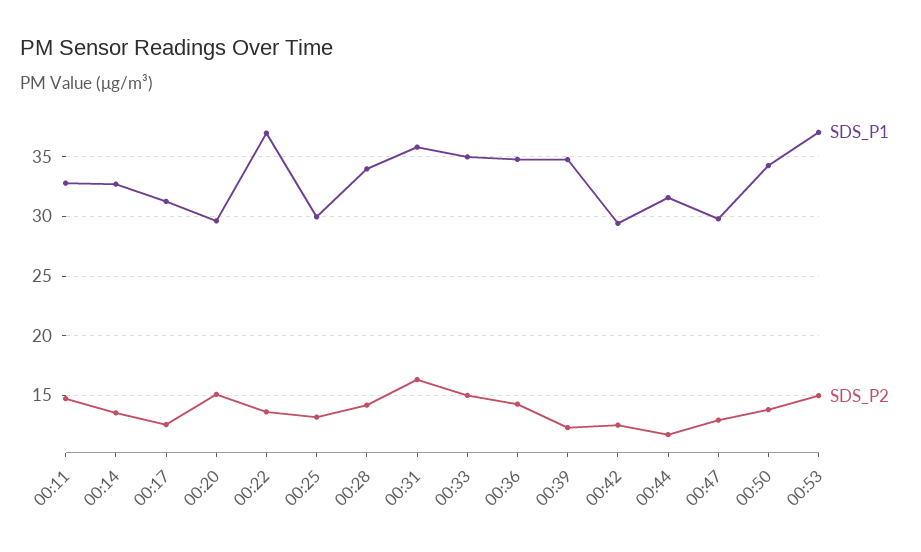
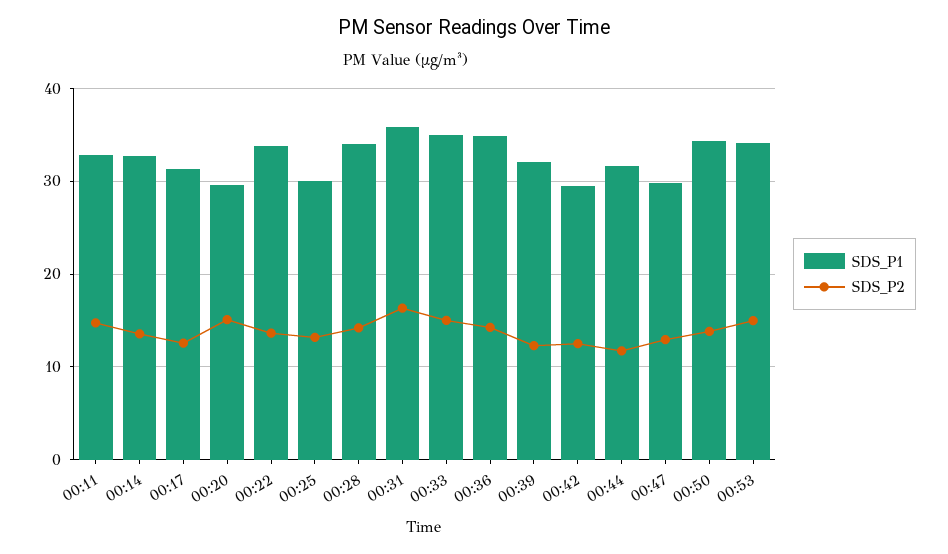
SDS_P1, 00:22: 37 -> 34
SDS_P1, 00:39: 35 -> 32
SDS_P1, 00:53: 37 -> 34

